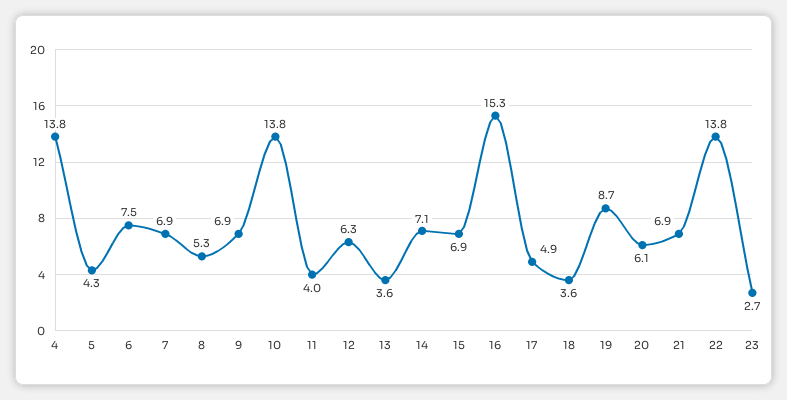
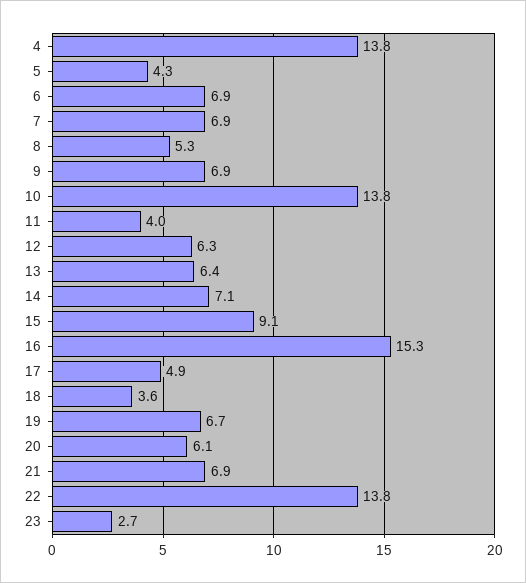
6: 7.5 -> 6.9
13: 3.6 -> 6.4
15: 6.9 -> 9.1
19: 8.7 -> 6.7

